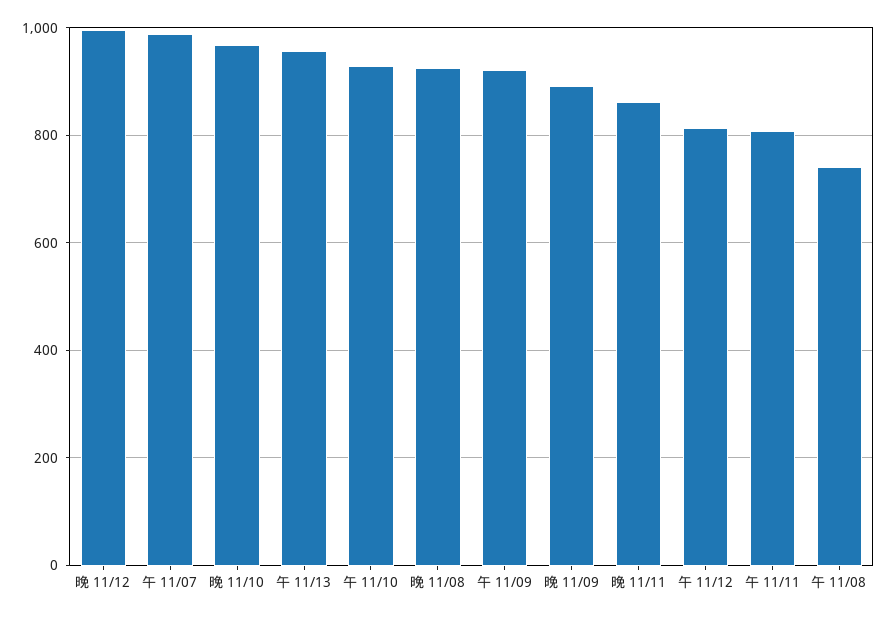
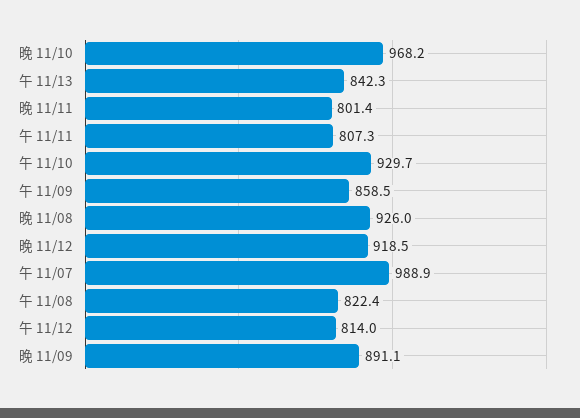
晚 11/12: 1000 -> 918.5
午 11/13: 960 -> 842.3
午 11/09: 920 -> 858.5
晚 11/11: 860 -> 801.4
午 11/08: 740 -> 822.4

